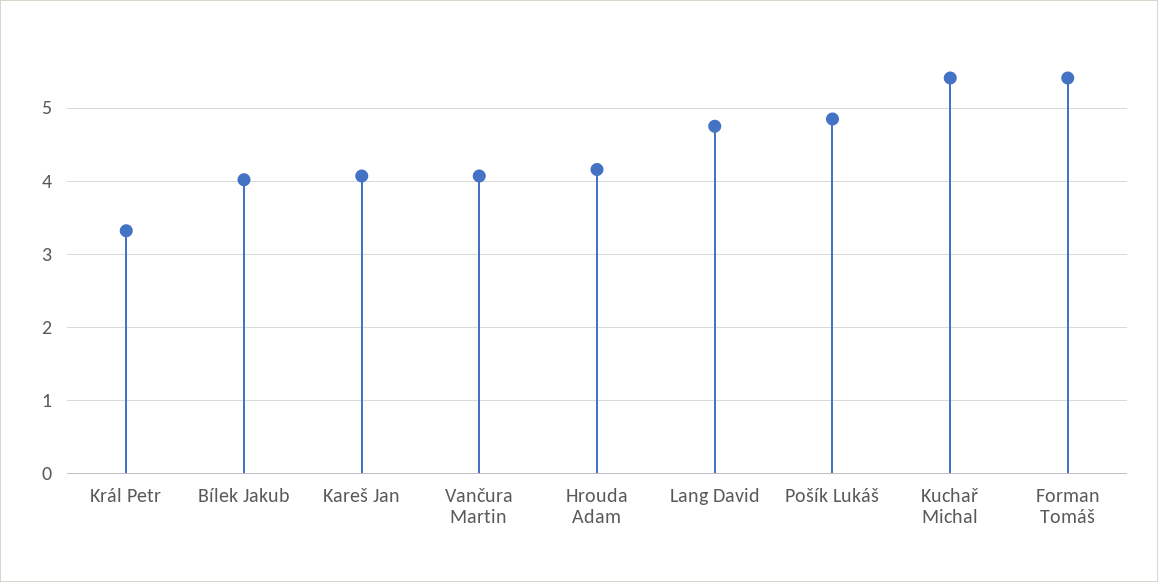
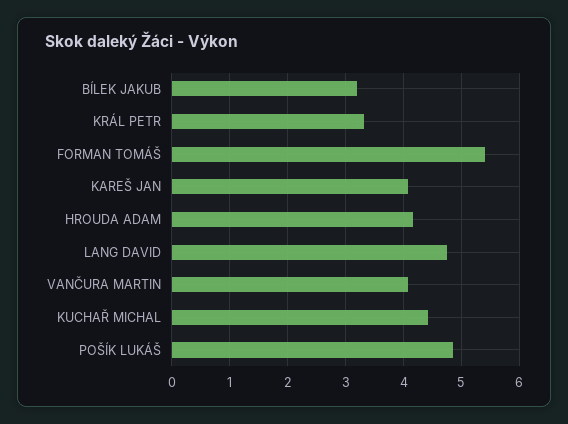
Bílek Jakub: 4 -> 3.2
Kuchař Michal: 5.4 -> 4.4

